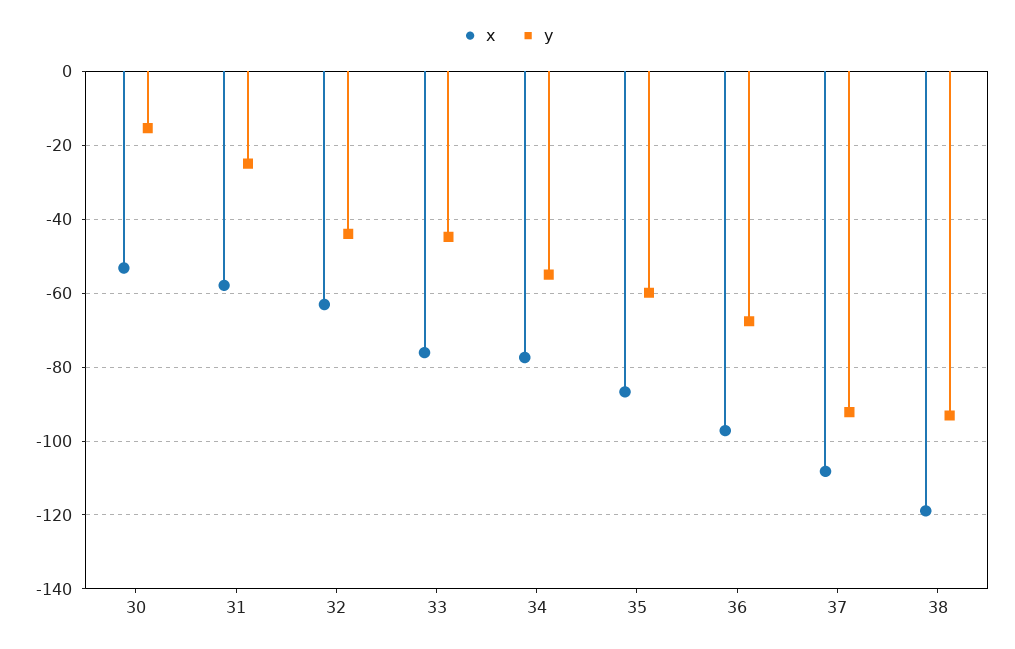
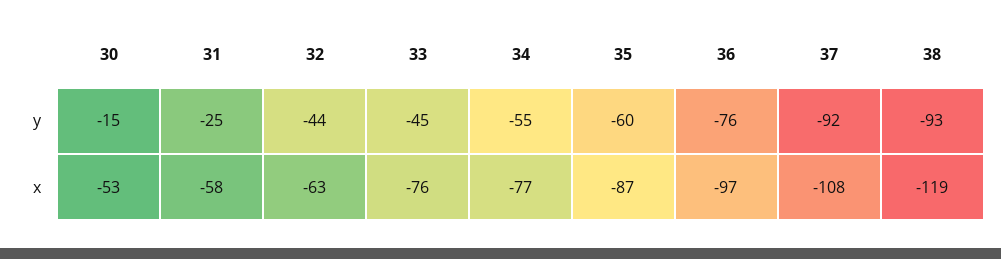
y, 36: -68 -> -76

